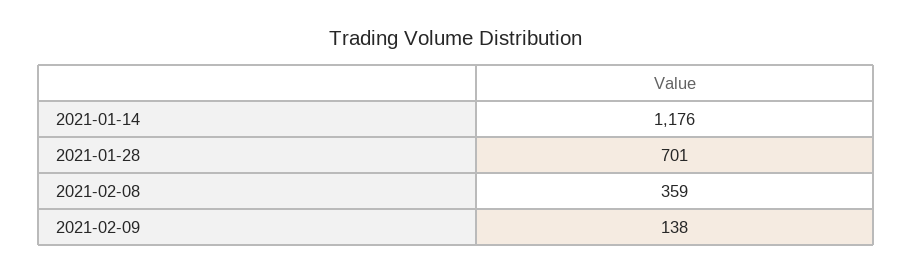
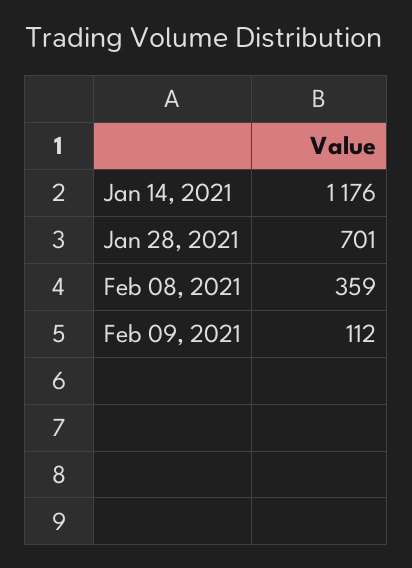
2021-02-09: 138 -> 112

